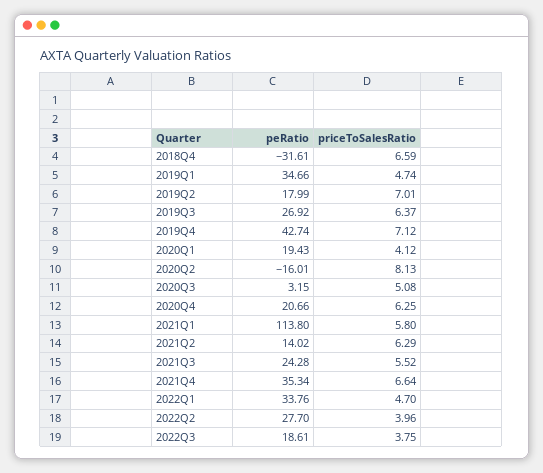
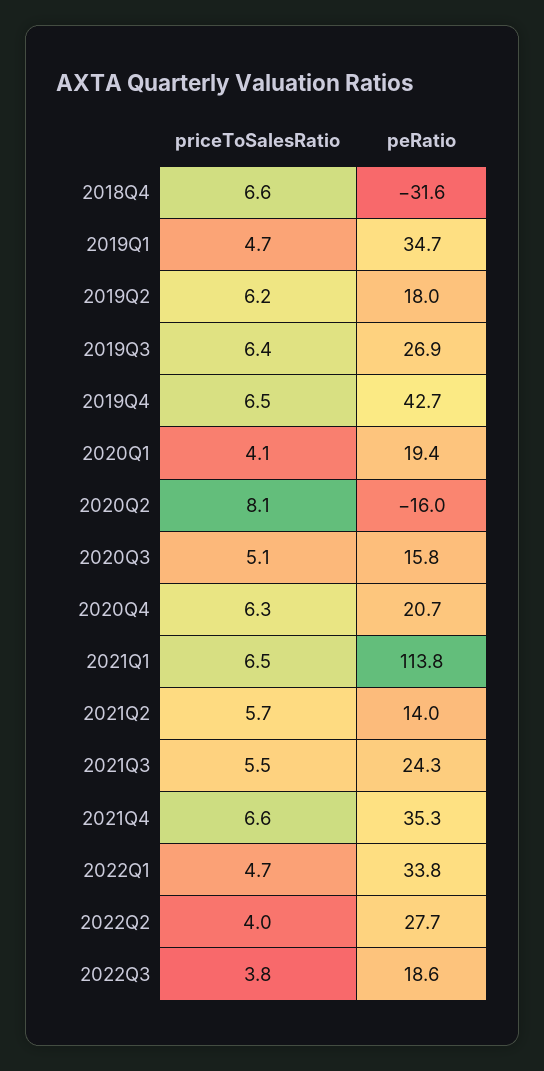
priceToSalesRatio, 2019Q2: 7.01 -> 6.2
priceToSalesRatio, 2019Q4: 7.12 -> 6.5
peRatio, 2020Q3: 3.15 -> 15.8
priceToSalesRatio, 2021Q1: 5.8 -> 6.5
priceToSalesRatio, 2021Q2: 6.29 -> 5.7

